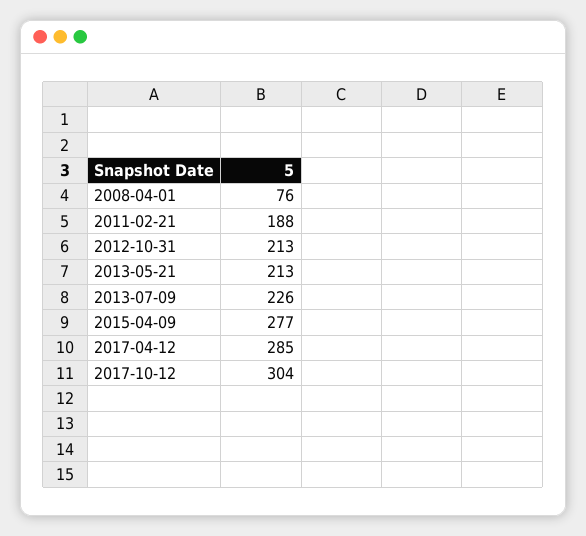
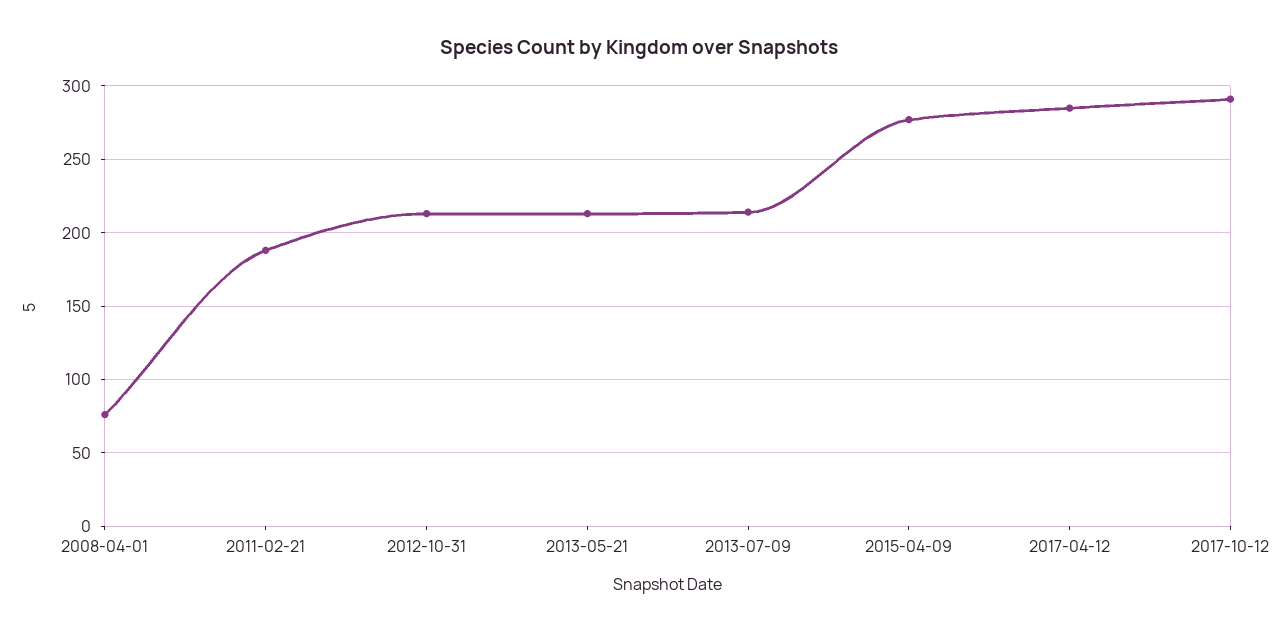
2013-07-09: 226 -> 215
2017-10-12: 304 -> 290

